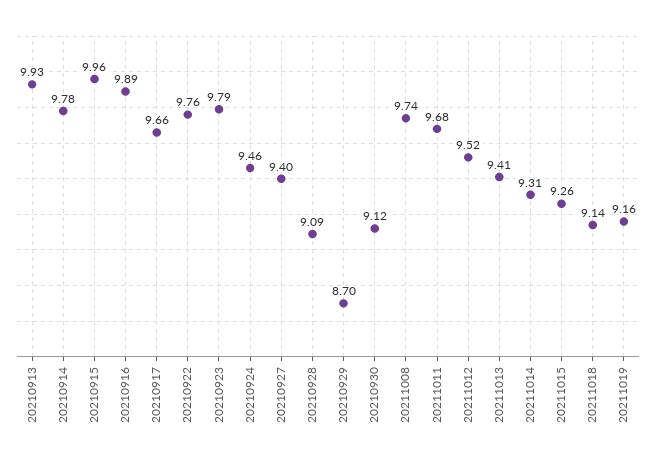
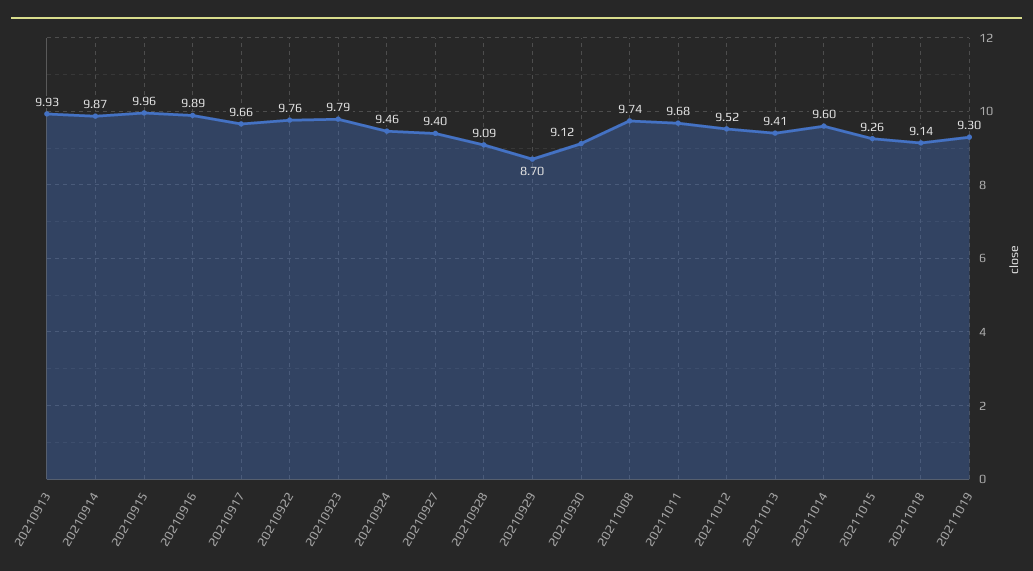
20210914: 9.78 -> 9.87
20211014: 9.31 -> 9.6
20211019: 9.16 -> 9.3

